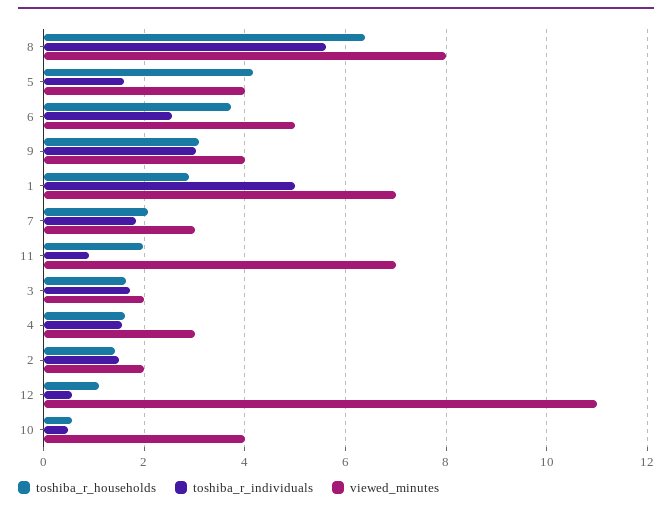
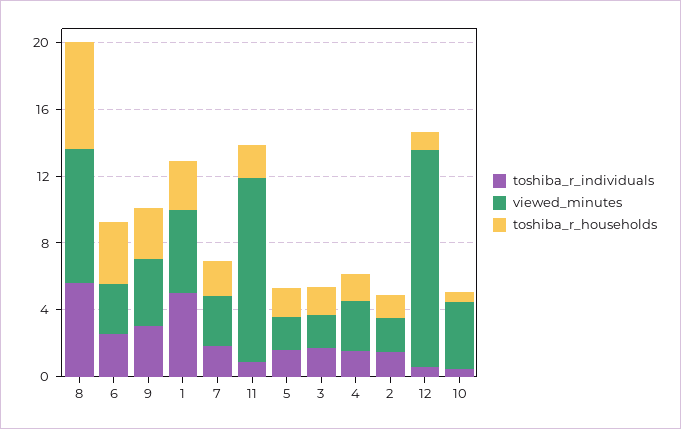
toshiba_r_households, 5: 4.2 -> 2
viewed_minutes, 5: 4 -> 2
viewed_minutes, 6: 5 -> 3
viewed_minutes, 1: 7 -> 5
viewed_minutes, 11: 7 -> 11
viewed_minutes, 12: 11 -> 13

